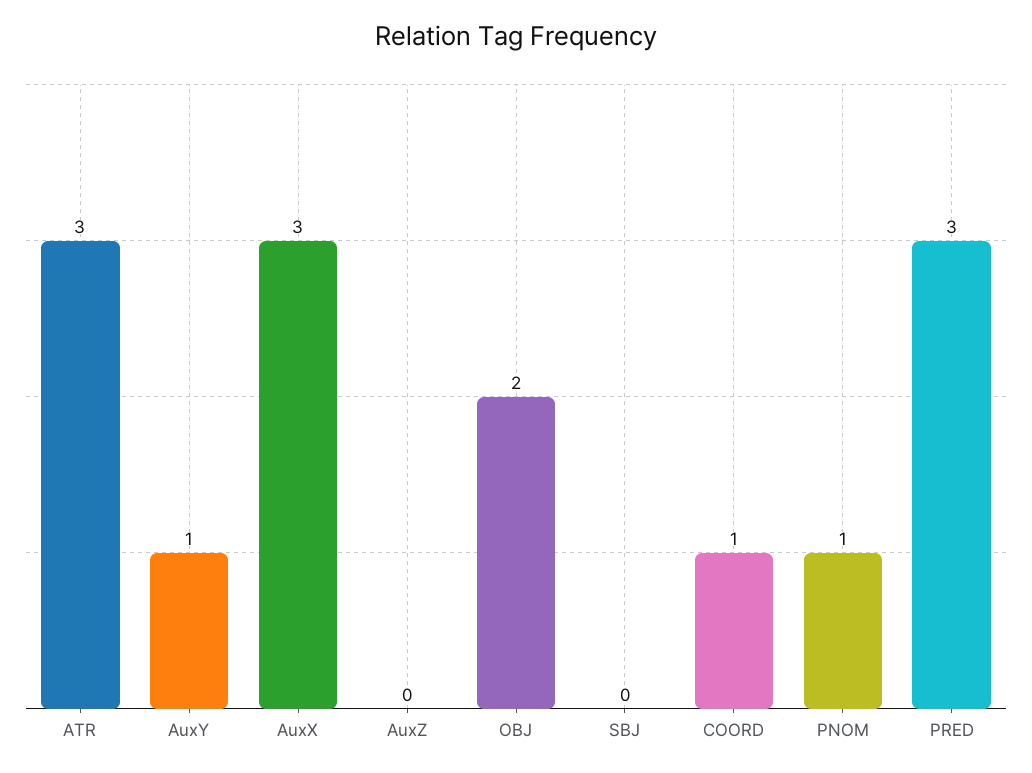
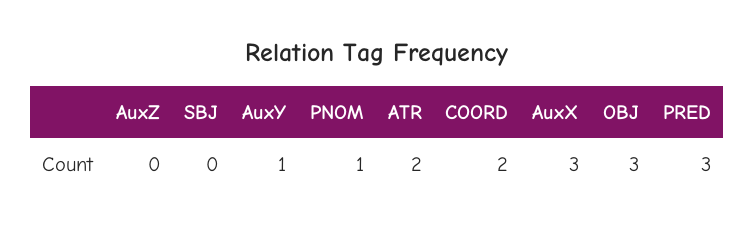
ATR: 3 -> 2
OBJ: 2 -> 3
COORD: 1 -> 2

